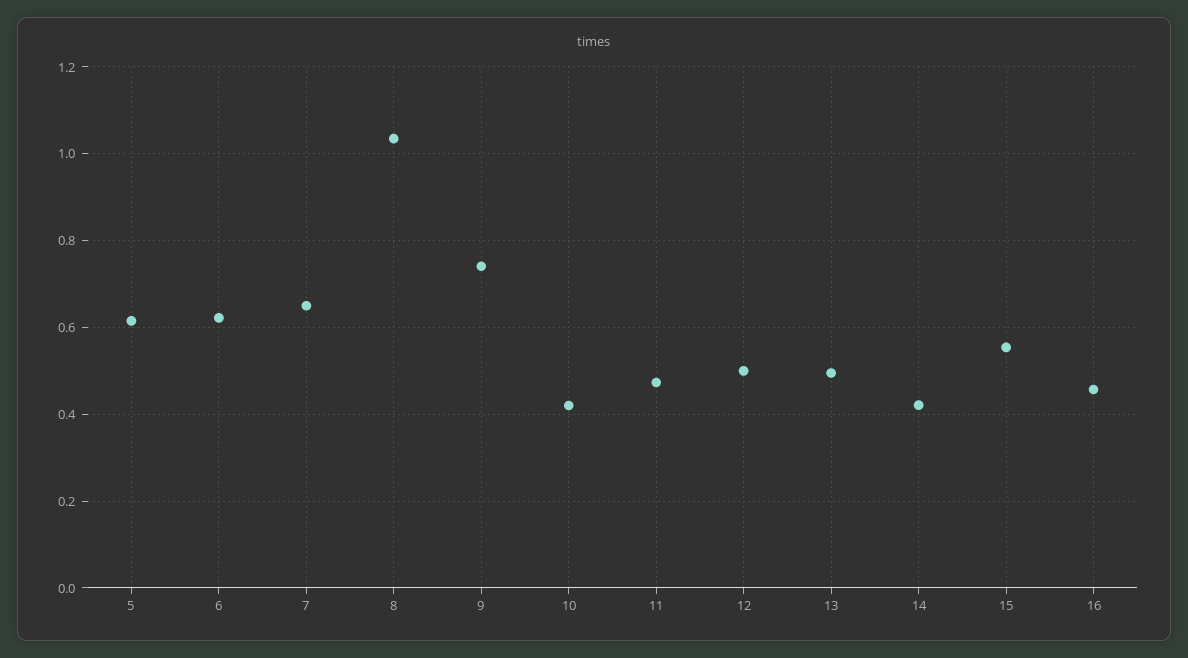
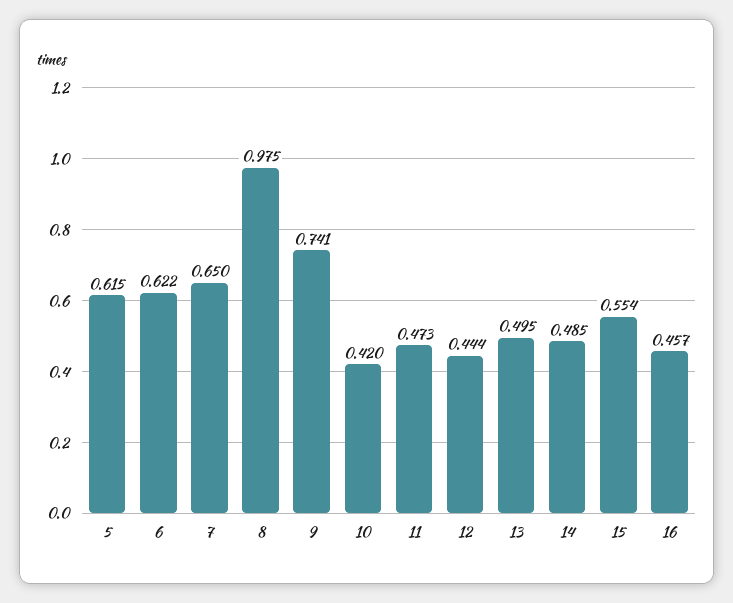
8: 1.04 -> 0.975
12: 0.5 -> 0.444
14: 0.42 -> 0.485

